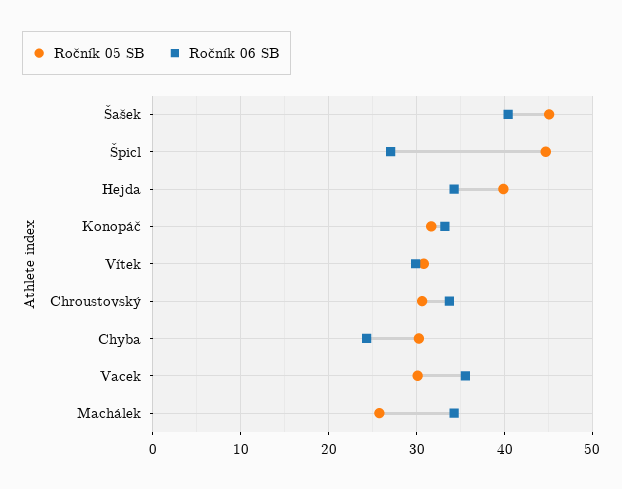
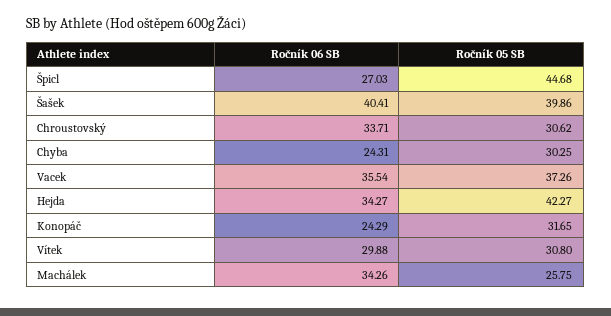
Ročník 05 SB, Šašek: 45 -> 39.86
Ročník 05 SB, Hejda: 40 -> 42.27
Ročník 06 SB, Konopáč: 33 -> 24.29
Ročník 05 SB, Vacek: 30 -> 37.26

